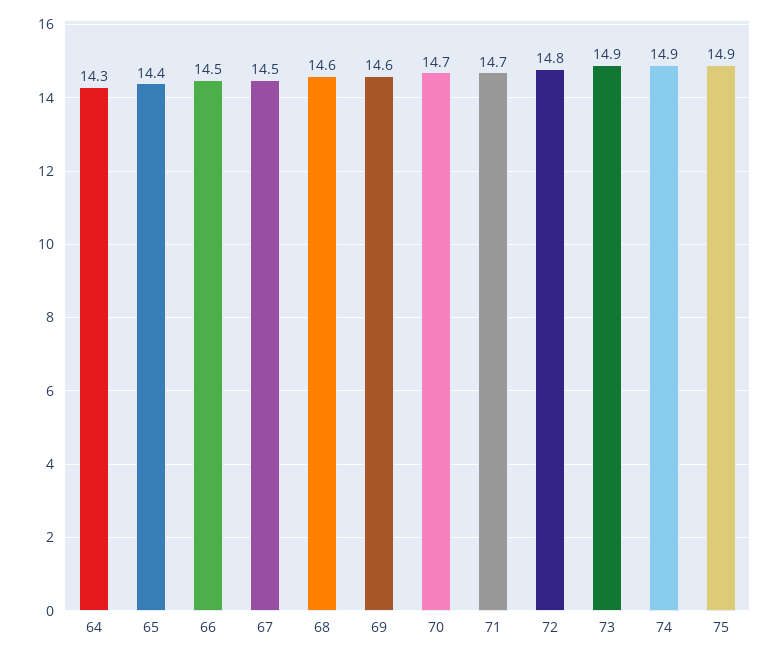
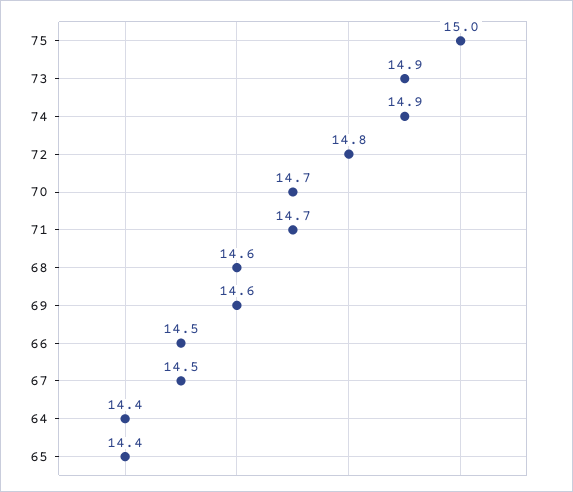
64: 14.3 -> 14.4
75: 14.9 -> 15

